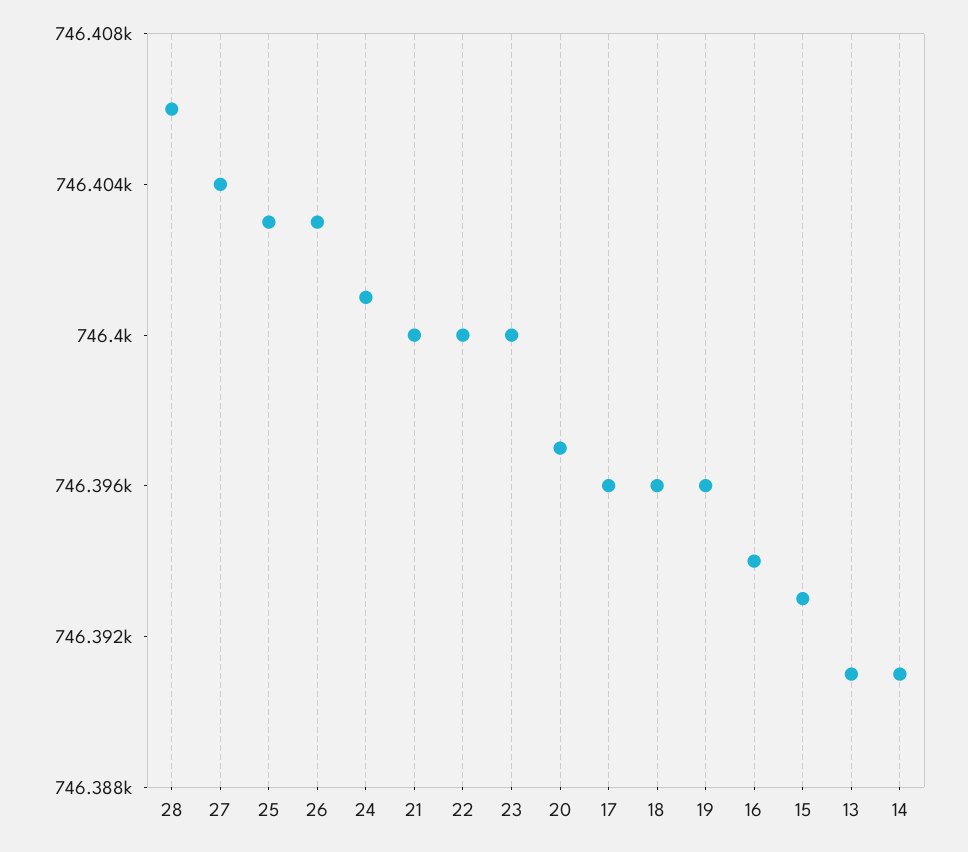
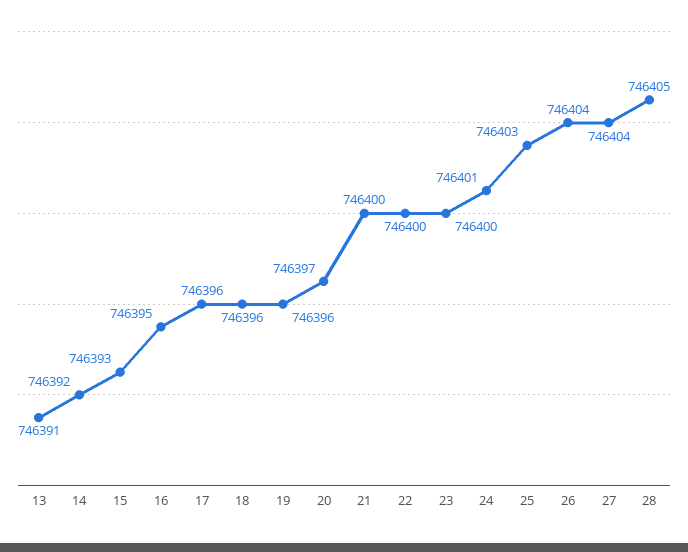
28: 746406 -> 746405
26: 746403 -> 746404
16: 746394 -> 746395
14: 746391 -> 746392

